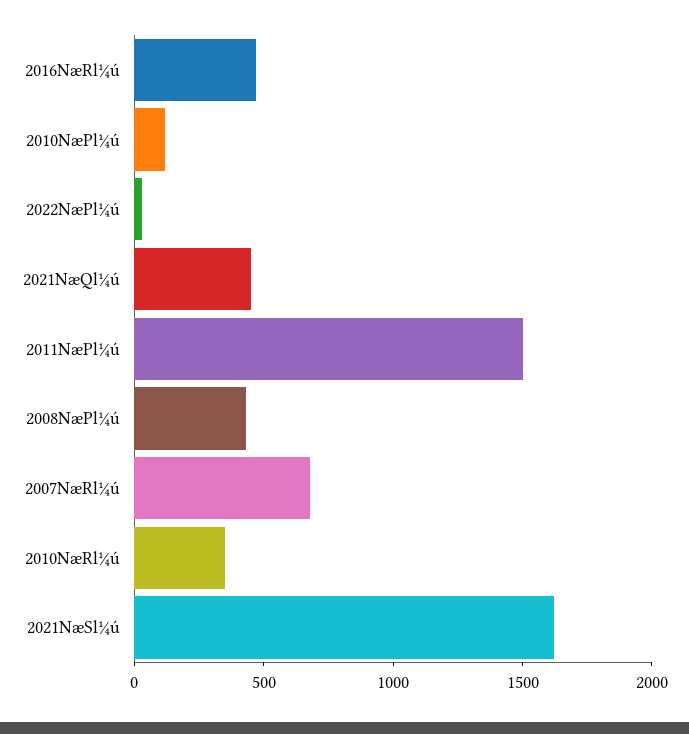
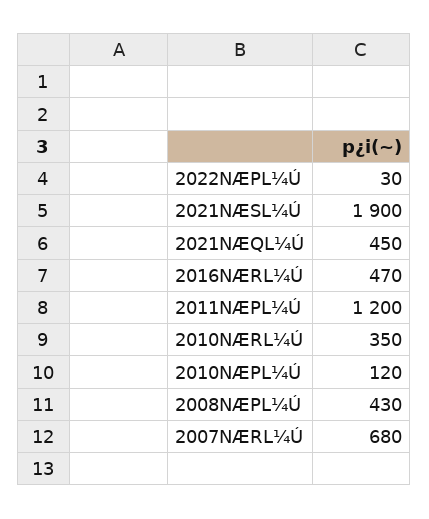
2011NæPl¼ú: 1500 -> 1200
2021NæSl¼ú: 1600 -> 1900

